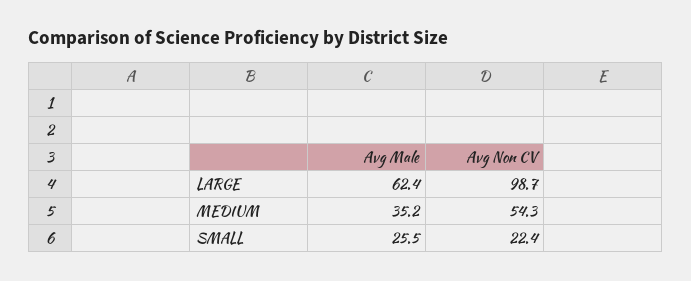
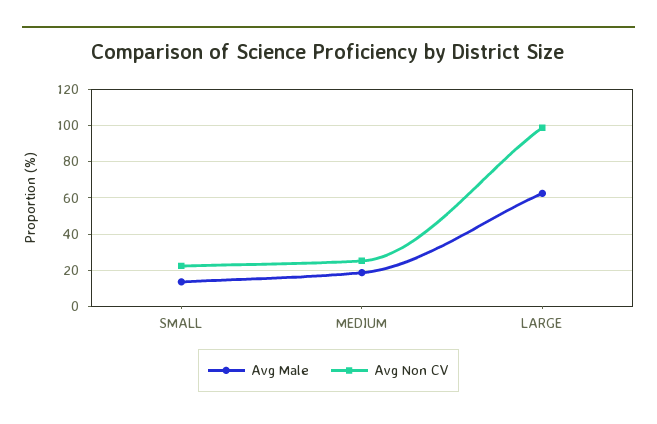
Avg Male, MEDIUM: 35.2 -> 20
Avg Non CV, MEDIUM: 54.3 -> 25
Avg Male, SMALL: 25.5 -> 15

